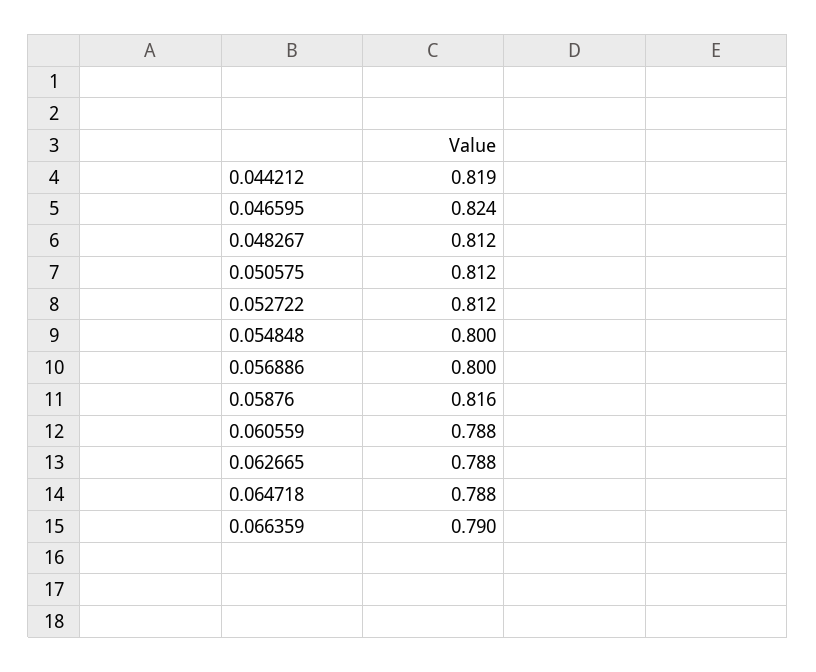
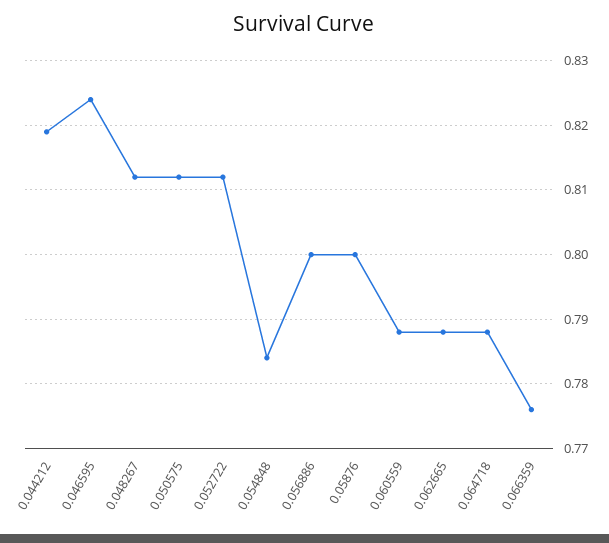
0.054848: 0.8 -> 0.784
0.05876: 0.816 -> 0.8
0.066359: 0.79 -> 0.776

